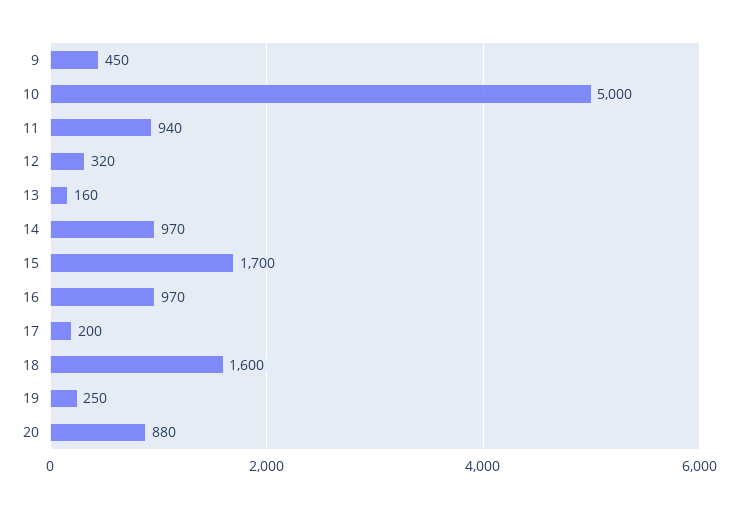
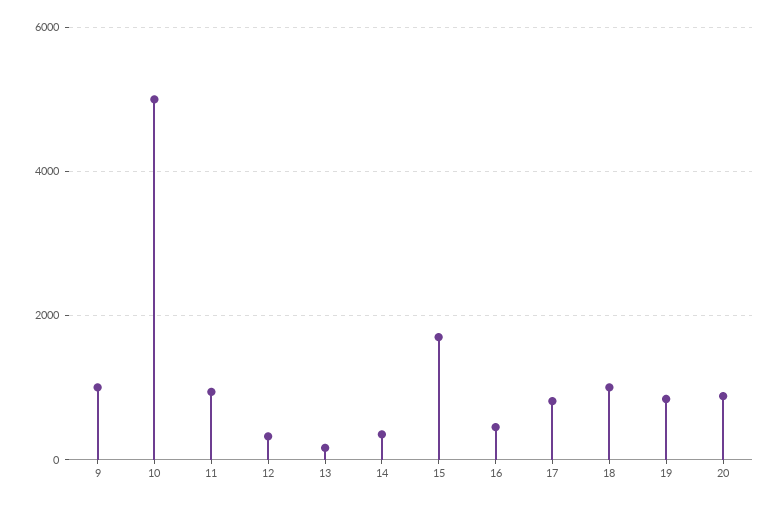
9: 450 -> 1000
14: 970 -> 400
16: 970 -> 400
17: 200 -> 800
18: 1600 -> 1000
19: 250 -> 800

